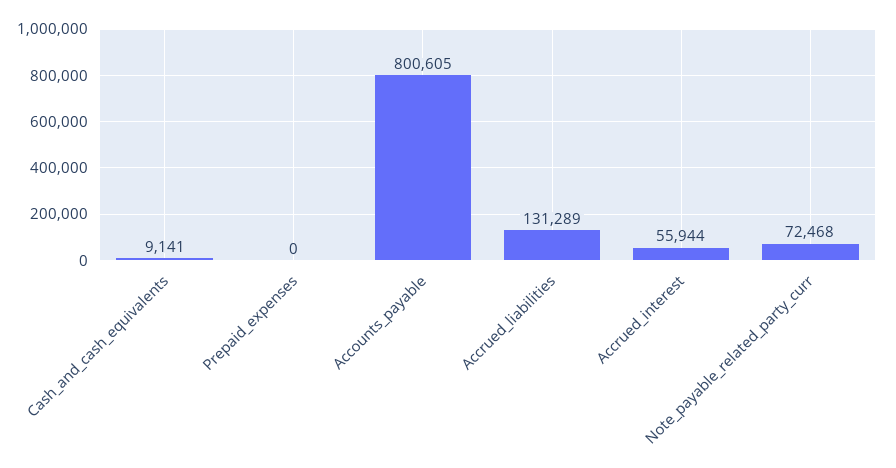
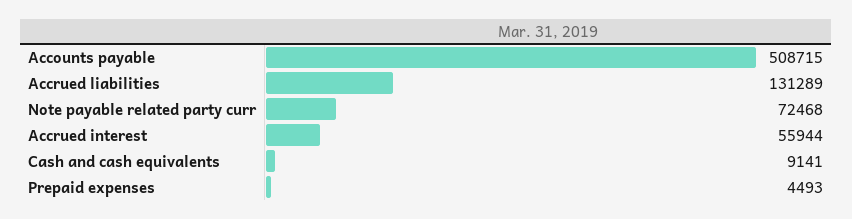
Prepaid_expenses: 0 -> 4493
Accounts_payable: 800605 -> 508715

